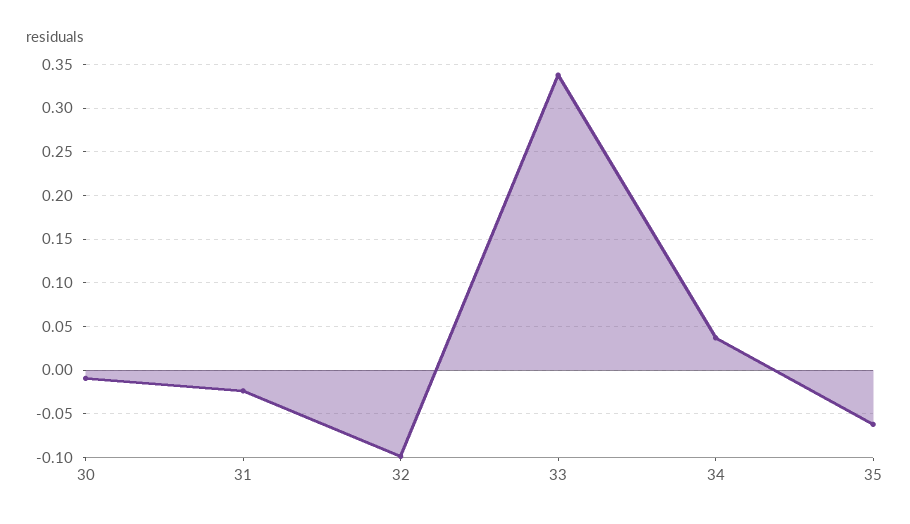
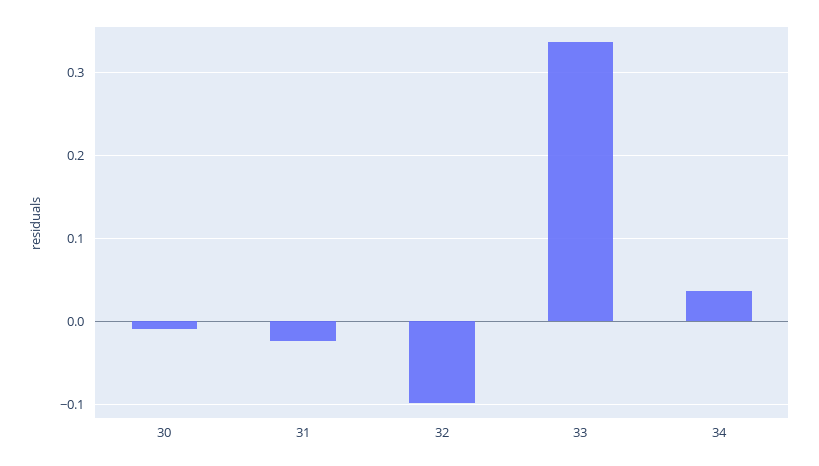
35: -0.06 -> none

